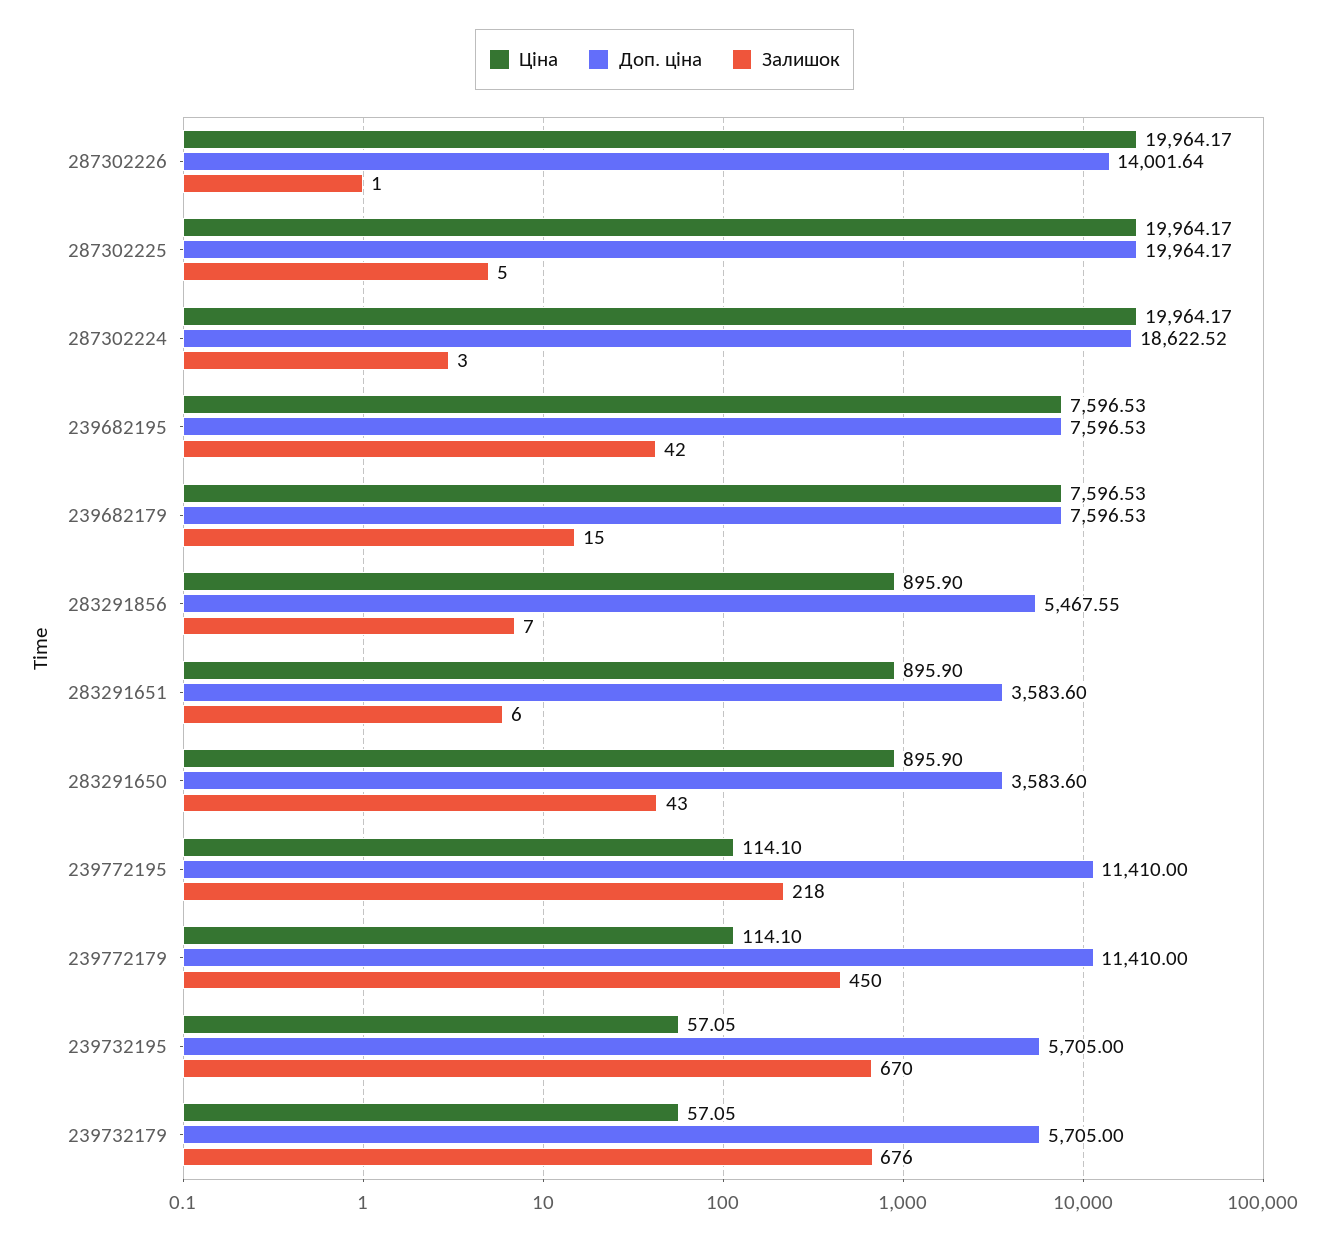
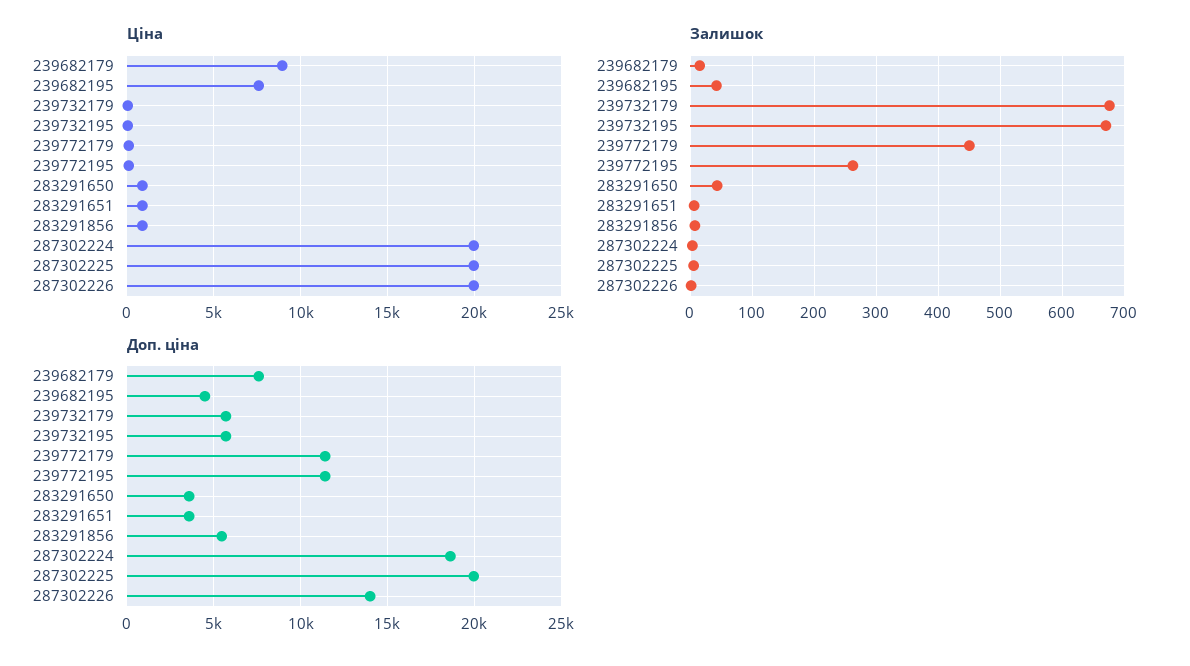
Доп. ціна, 239682195: 7596.53 -> 4500
Ціна, 239682179: 7596.53 -> 9000
Залишок, 239772195: 218 -> 260

